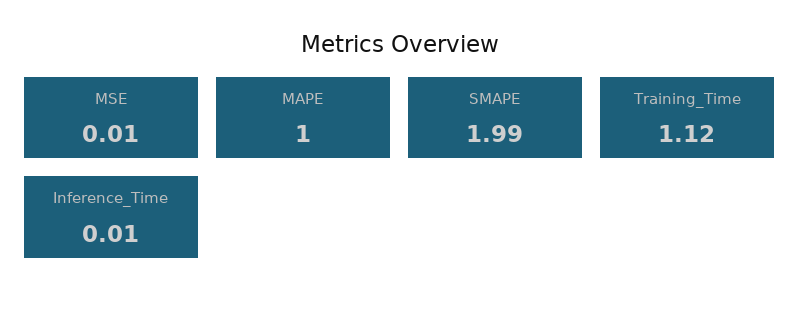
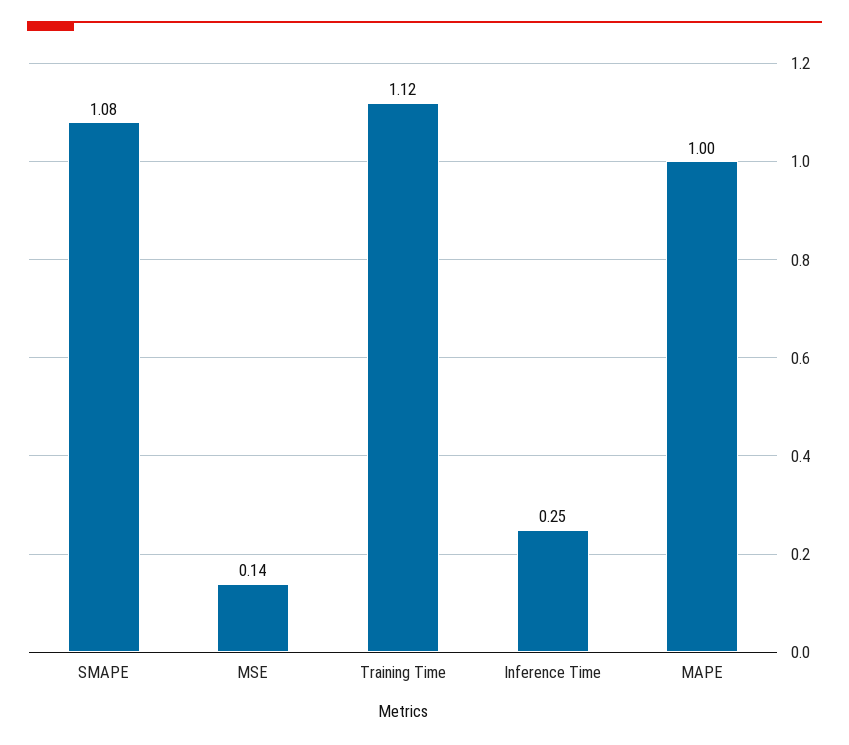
MSE: 0.01 -> 0.14
SMAPE: 1.99 -> 1.08
Inference_Time: 0.01 -> 0.25

